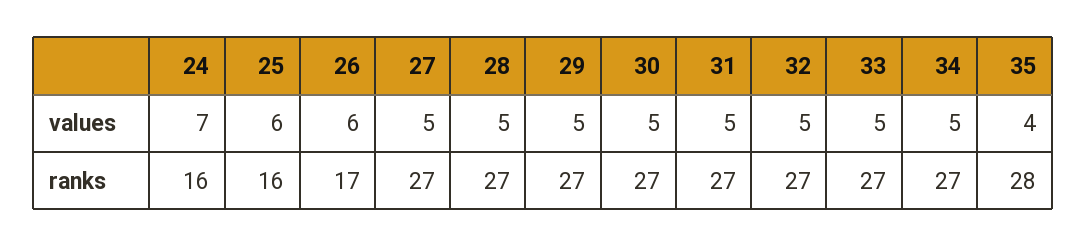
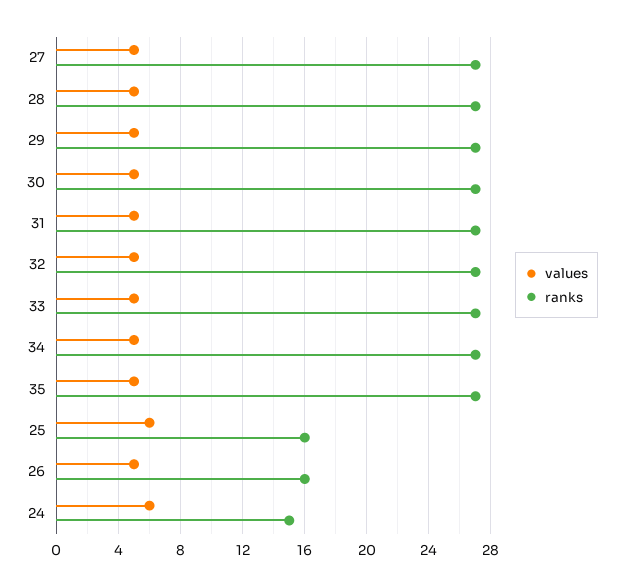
values, 24: 7 -> 6
values, 26: 6 -> 5
values, 35: 4 -> 5
ranks, 24: 16 -> 15
ranks, 26: 17 -> 16
ranks, 35: 28 -> 27

